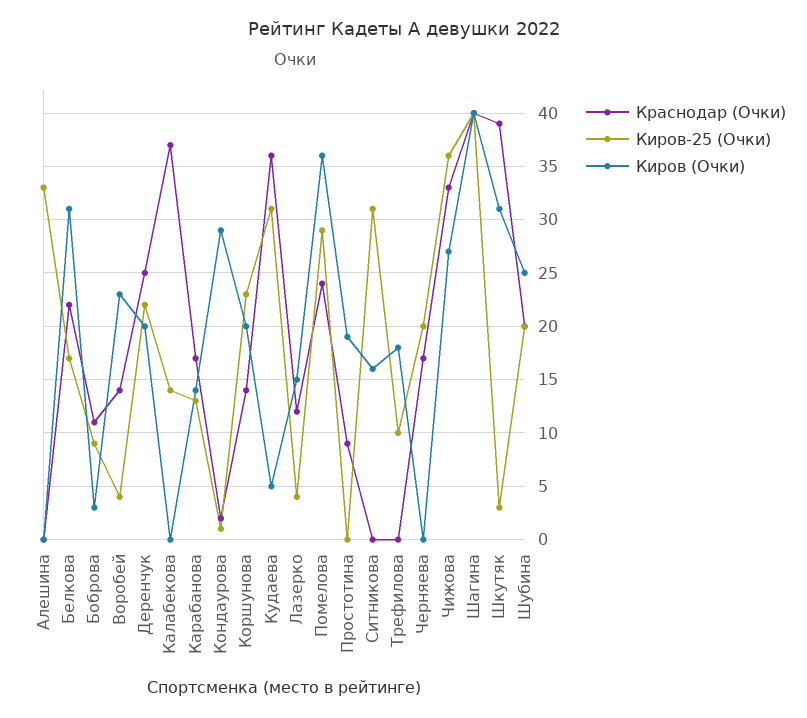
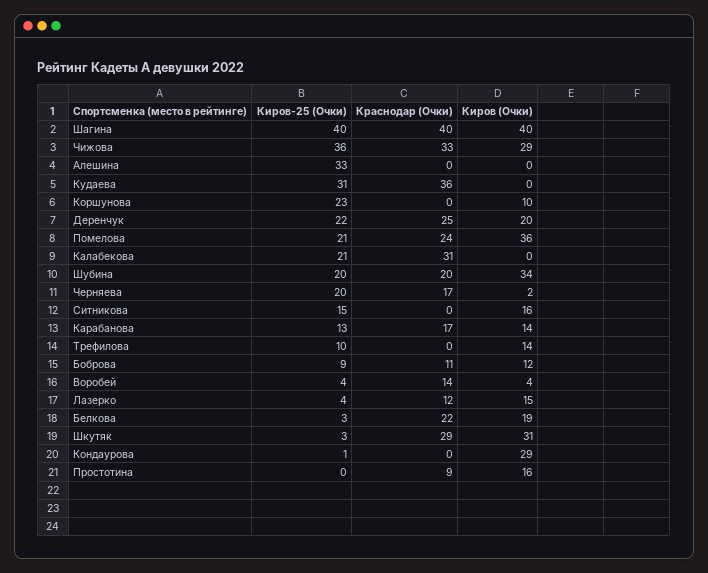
Киров-25 (Очки), Белкова: 17 -> 3
Киров (Очки), Белкова: 31 -> 19
Киров (Очки), Боброва: 3 -> 12
Киров (Очки), Воробей: 23 -> 4
Краснодар (Очки), Калабекова: 37 -> 31
Киров-25 (Очки), Калабекова: 14 -> 21
Краснодар (Очки), Кондаурова: 2 -> 0
Краснодар (Очки), Коршунова: 14 -> 0
Киров (Очки), Коршунова: 20 -> 10
Киров (Очки), Кудаева: 5 -> 0
Киров-25 (Очки), Помелова: 29 -> 21
Киров (Очки), Простотина: 19 -> 16
Киров-25 (Очки), Ситникова: 31 -> 15
Киров (Очки), Трефилова: 18 -> 14
Киров (Очки), Черняева: 0 -> 2
Киров (Очки), Чижова: 27 -> 29
Краснодар (Очки), Шкутяк: 39 -> 29
Киров (Очки), Шубина: 25 -> 34

